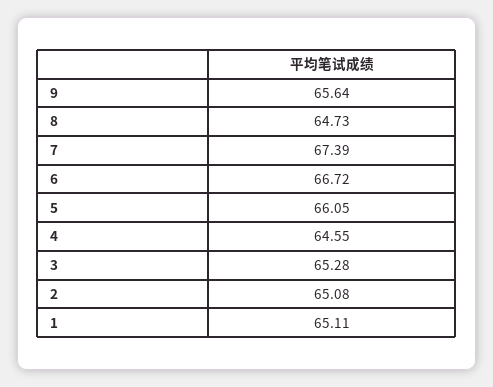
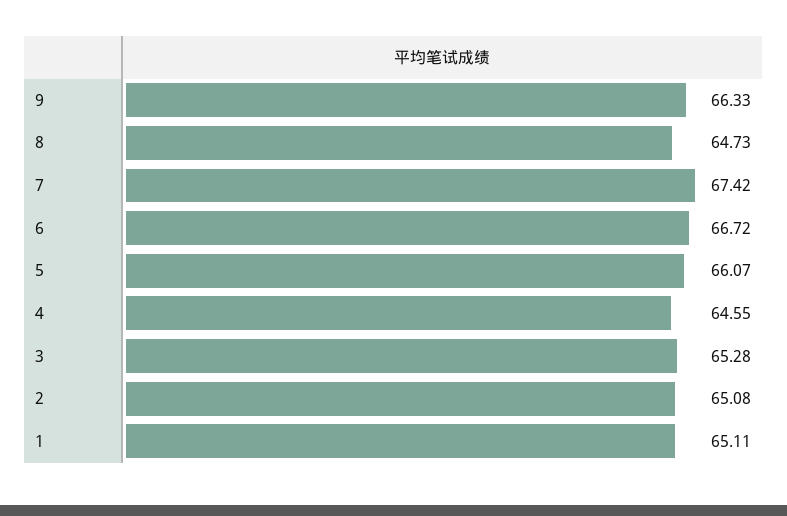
9: 65.64 -> 66.33
7: 67.39 -> 67.42
5: 66.05 -> 66.07

